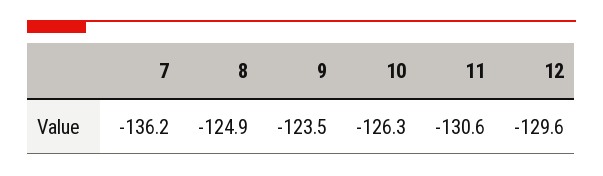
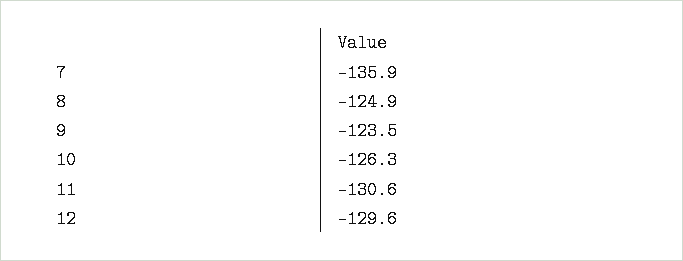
7: -136.2 -> -135.9

